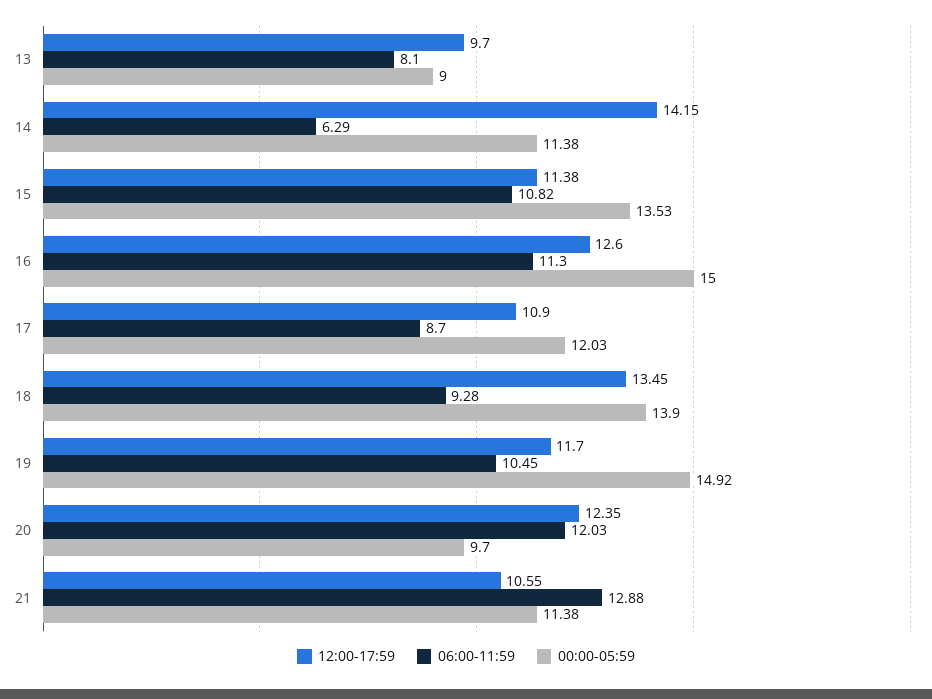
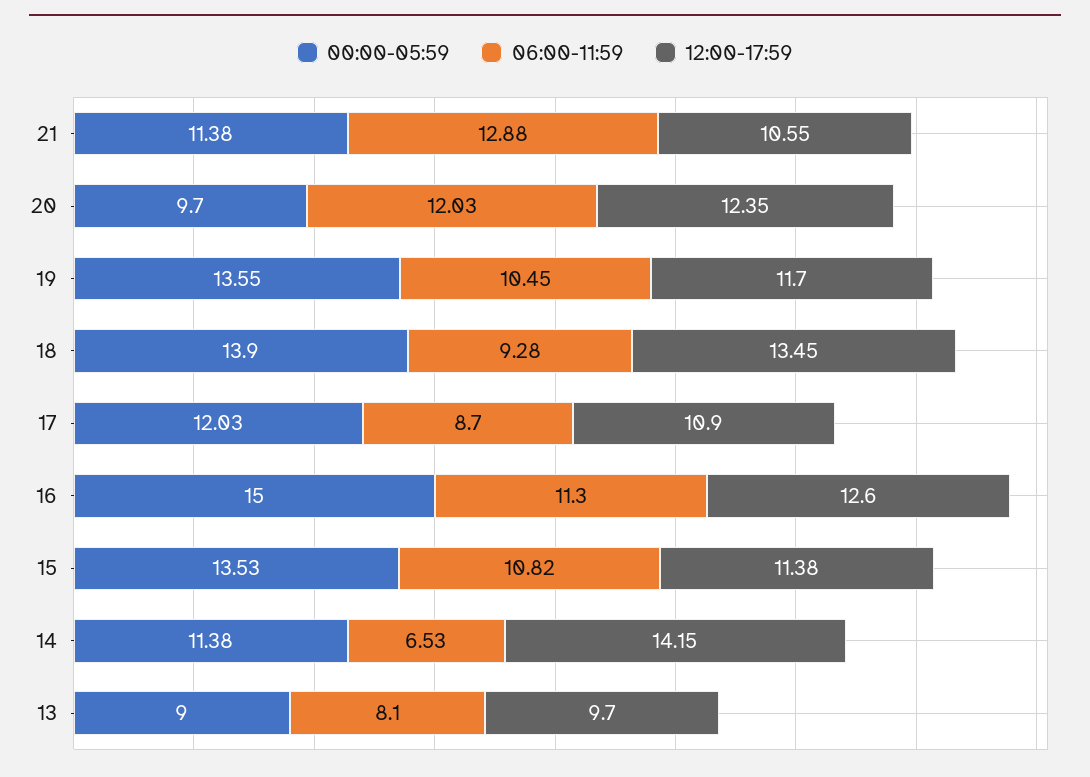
06:00-11:59, 14: 6.29 -> 6.53
00:00-05:59, 19: 14.92 -> 13.55

